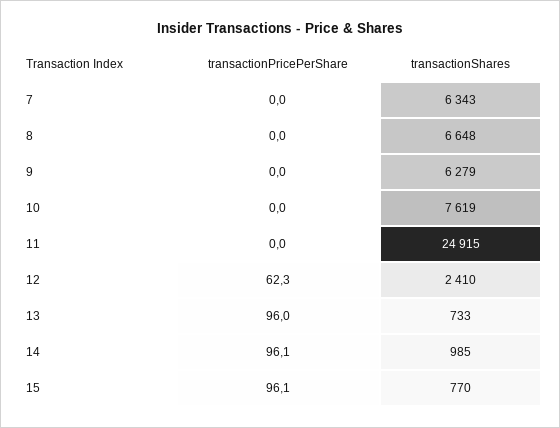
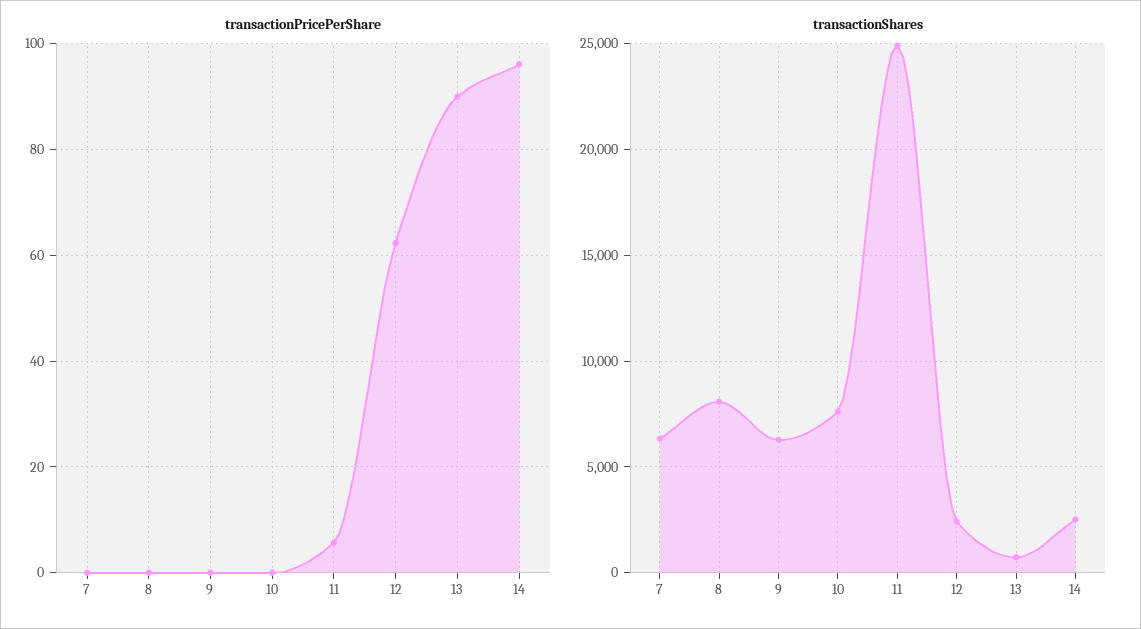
transactionShares, 8: 6648 -> 8000
transactionPricePerShare, 11: 0 -> 6
transactionPricePerShare, 13: 96 -> 90
transactionShares, 14: 985 -> 2500
transactionPricePerShare, 15: 96.1 -> none
transactionShares, 15: 770 -> none

